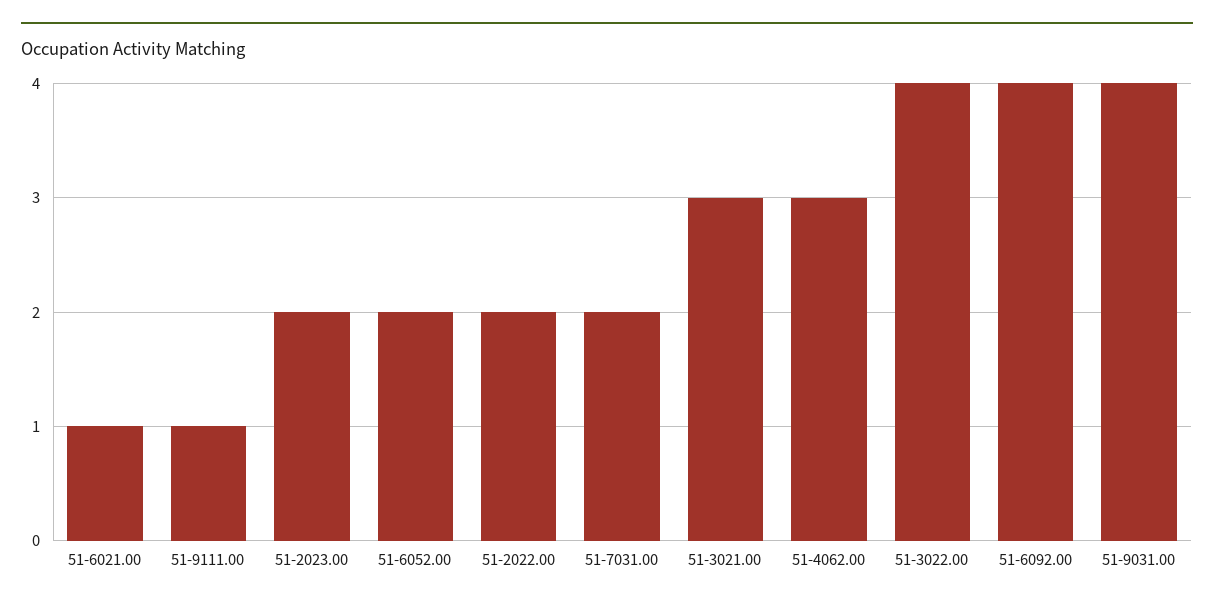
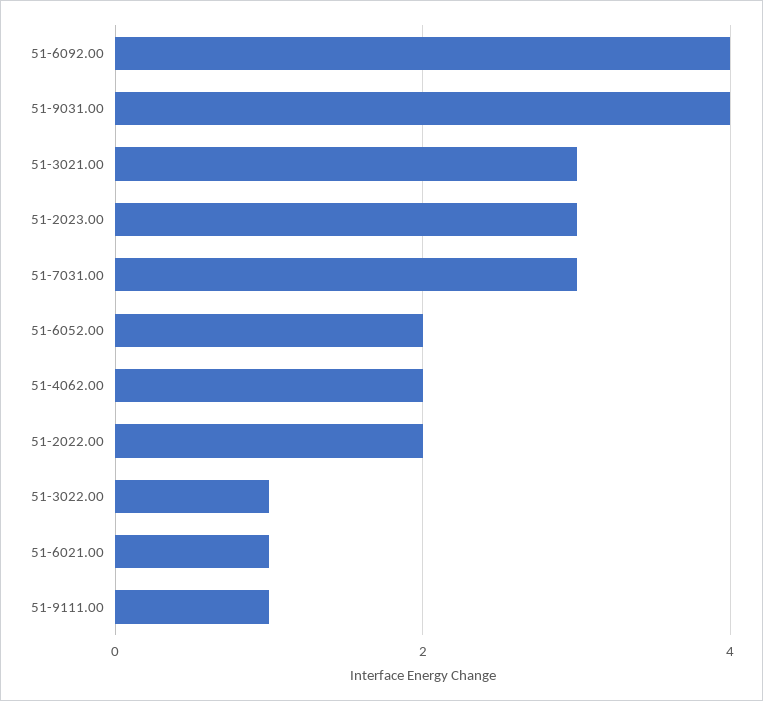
51-2023.00: 2 -> 3
51-7031.00: 2 -> 3
51-4062.00: 3 -> 2
51-3022.00: 4 -> 1

